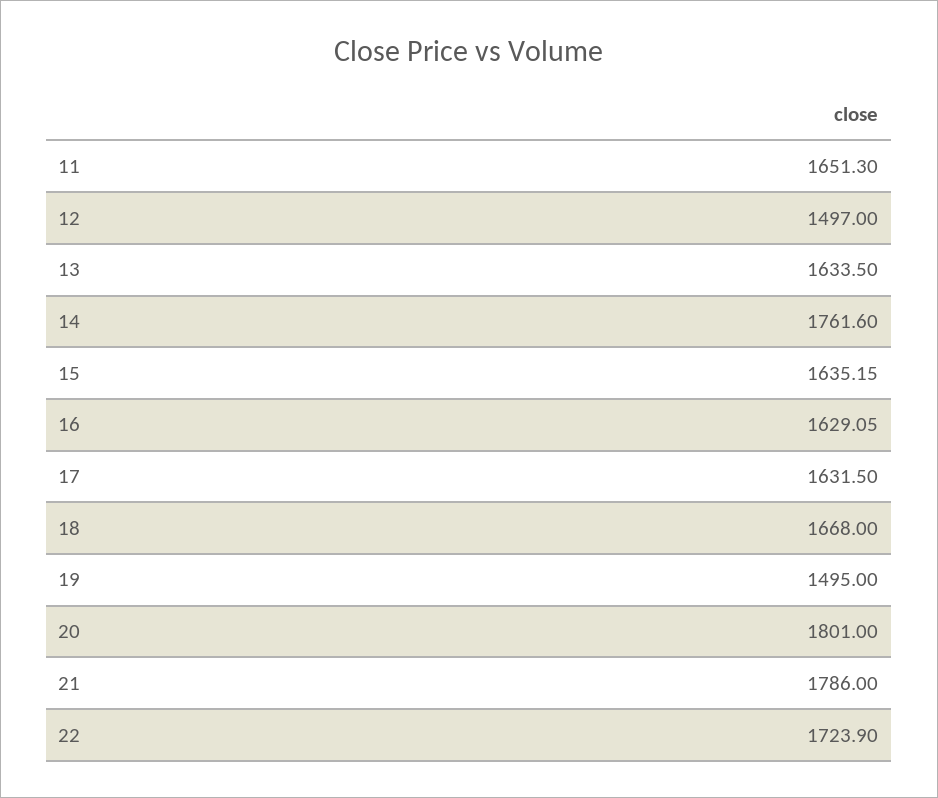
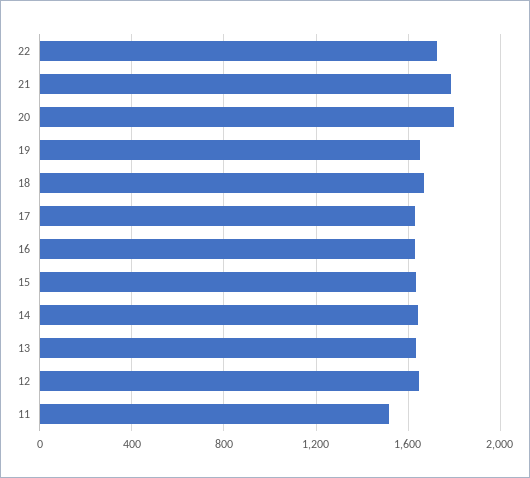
11: 1651.3 -> 1500
12: 1497 -> 1650
14: 1761.6 -> 1650
19: 1495 -> 1650

